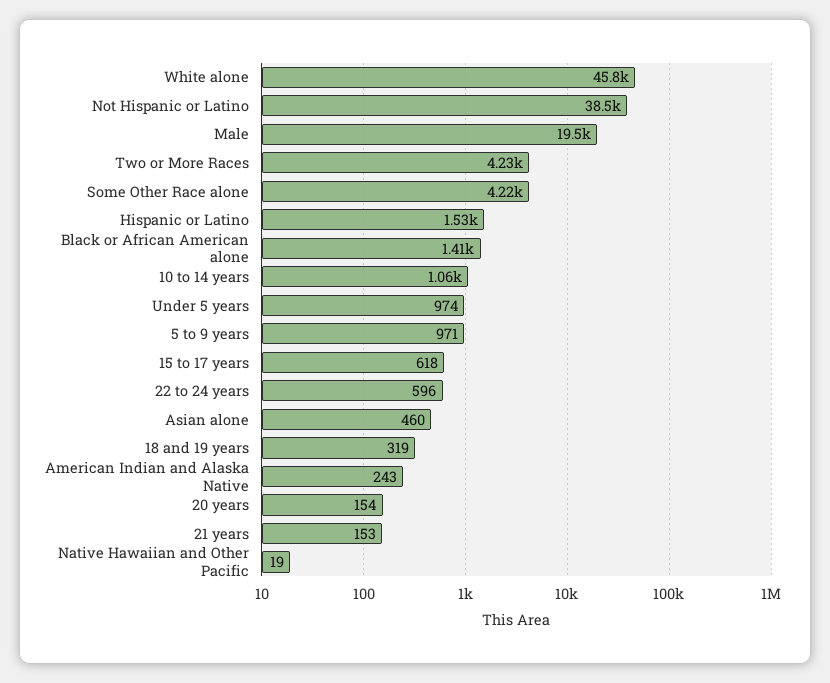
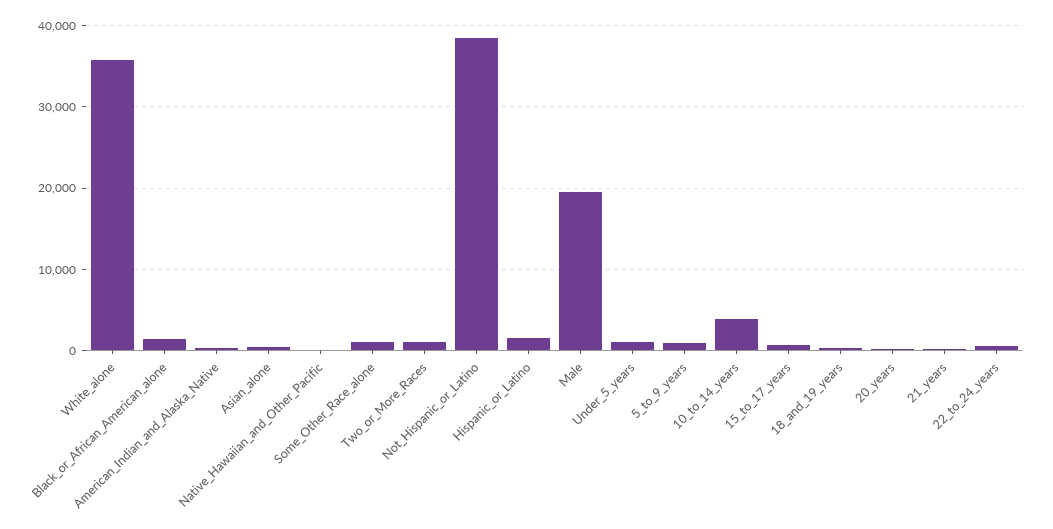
White alone: 45800 -> 36000
Two or More Races: 4230 -> 1000
Some Other Race alone: 4220 -> 1000
10 to 14 years: 1060 -> 4000

